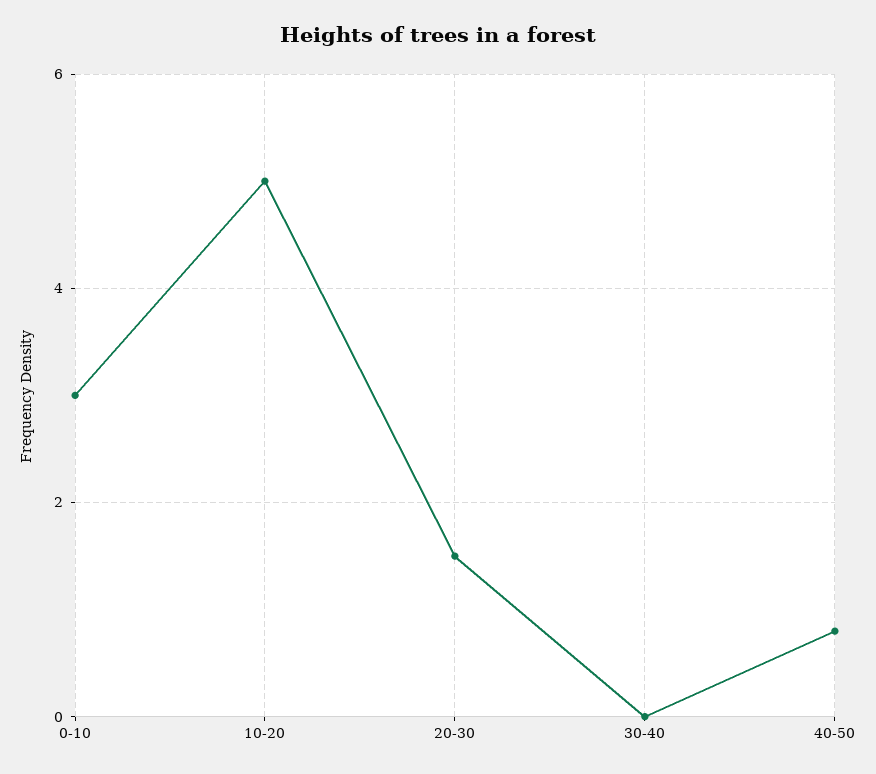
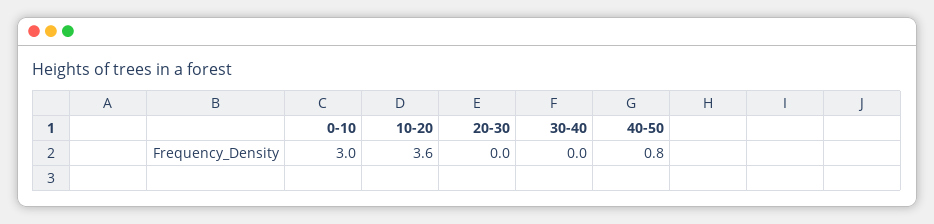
10-20: 5 -> 3.6
20-30: 1.5 -> 0

